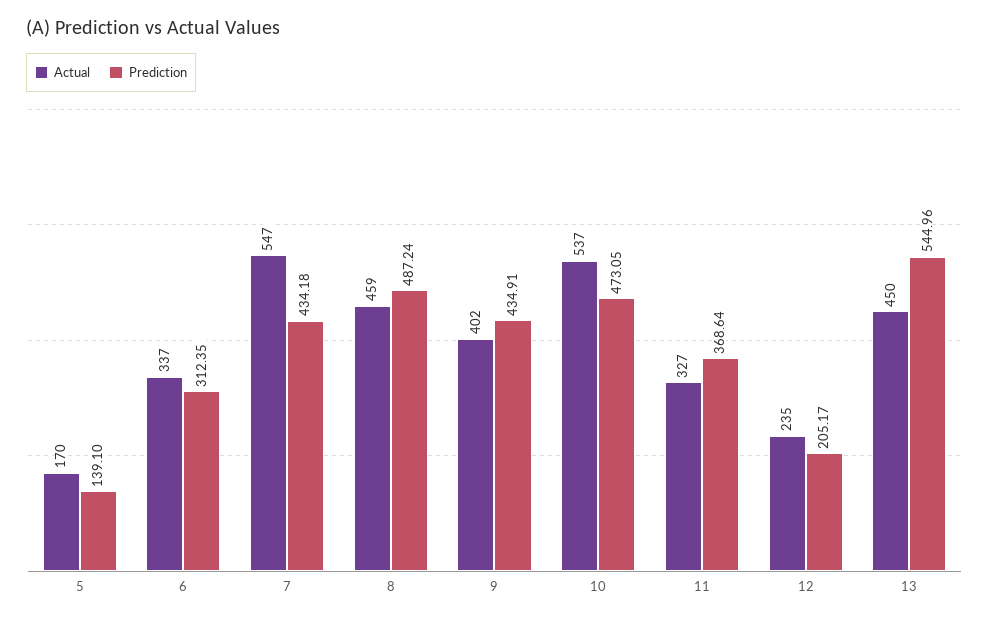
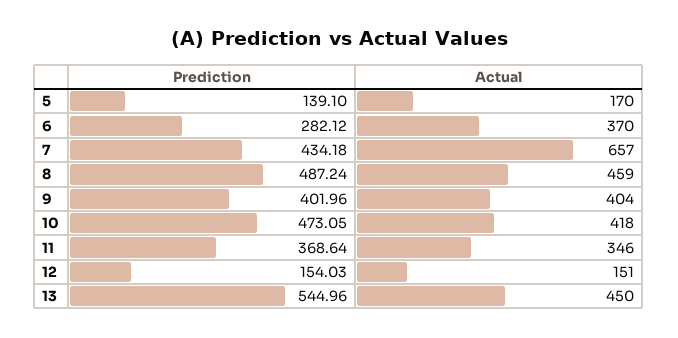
Actual, 6: 337 -> 370
Prediction, 6: 312.35 -> 282.12
Actual, 7: 547 -> 657
Actual, 9: 402 -> 404
Prediction, 9: 434.91 -> 401.96
Actual, 10: 537 -> 418
Actual, 11: 327 -> 346
Actual, 12: 235 -> 151
Prediction, 12: 205.17 -> 154.03

